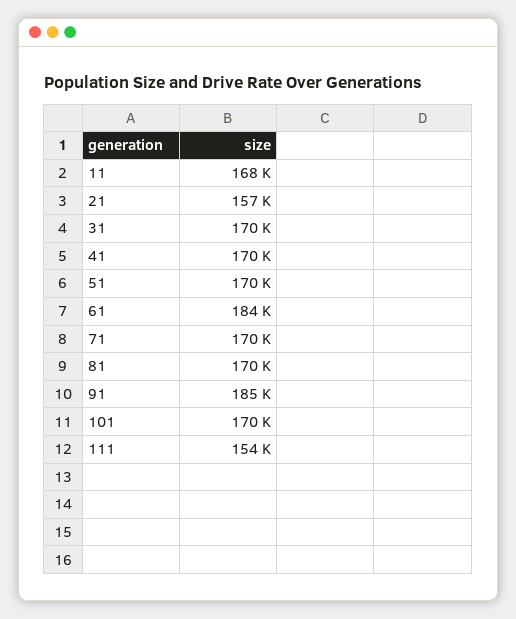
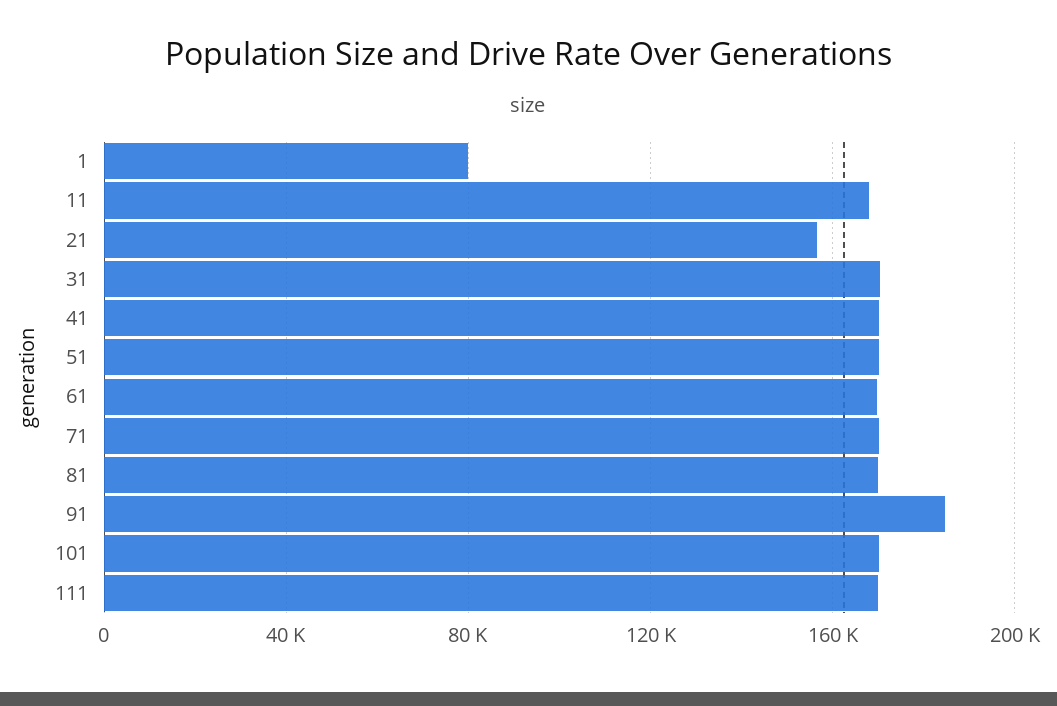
61: 184000 -> 170000
111: 154000 -> 170000
1: none -> 80000

